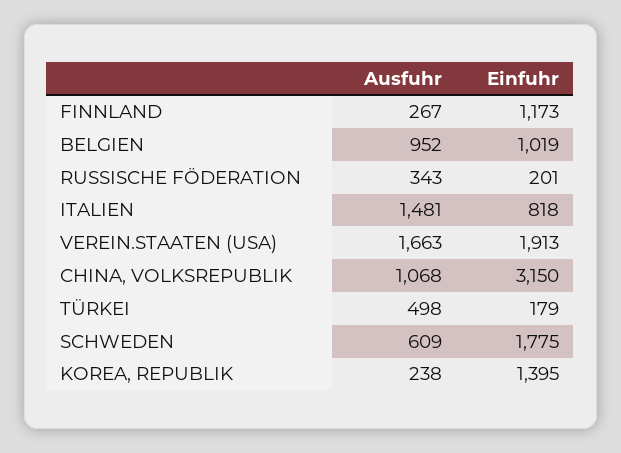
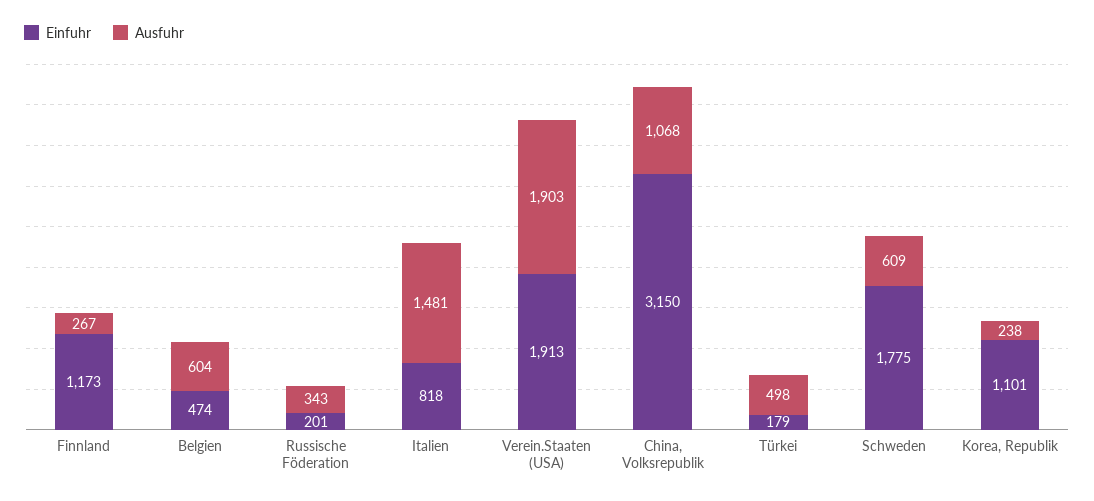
Ausfuhr, BELGIEN: 952 -> 604
Einfuhr, BELGIEN: 1019 -> 474
Ausfuhr, VEREIN.STAATEN (USA): 1663 -> 1903
Einfuhr, KOREA, REPUBLIK: 1395 -> 1101

